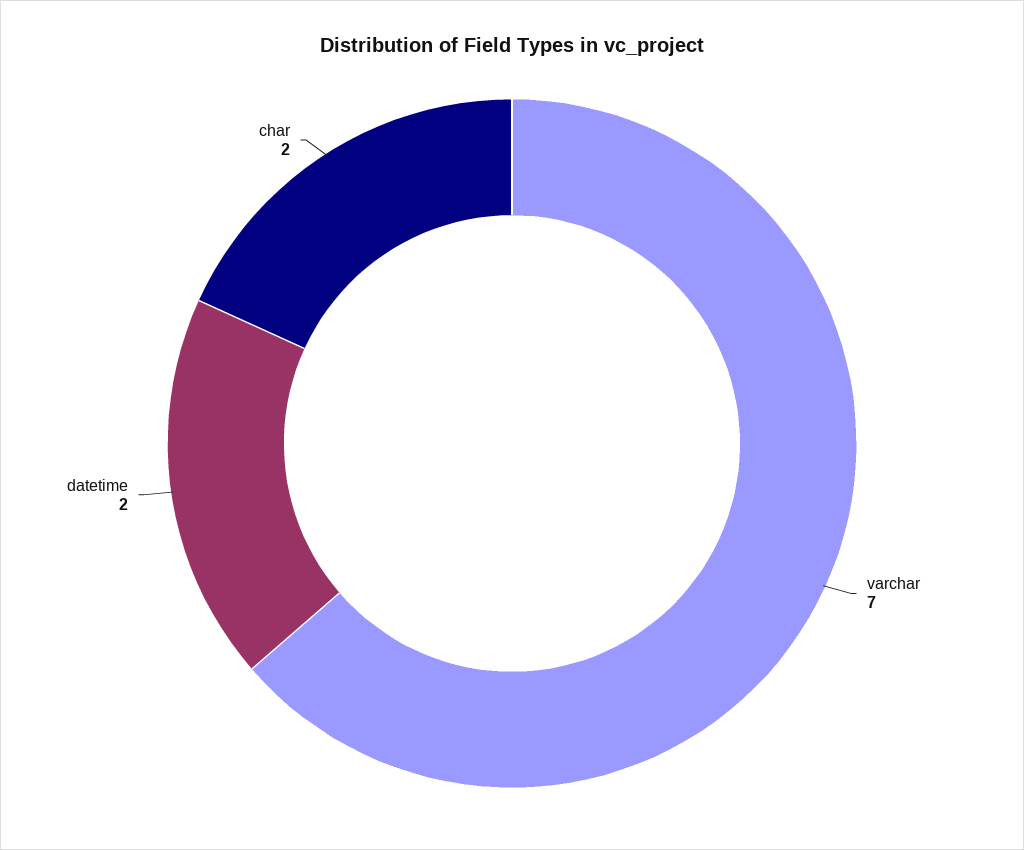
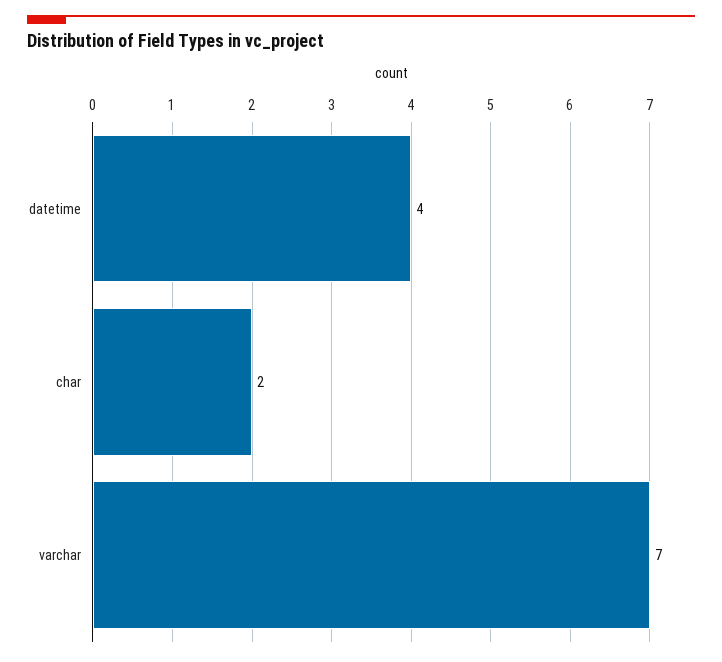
datetime: 2 -> 4

